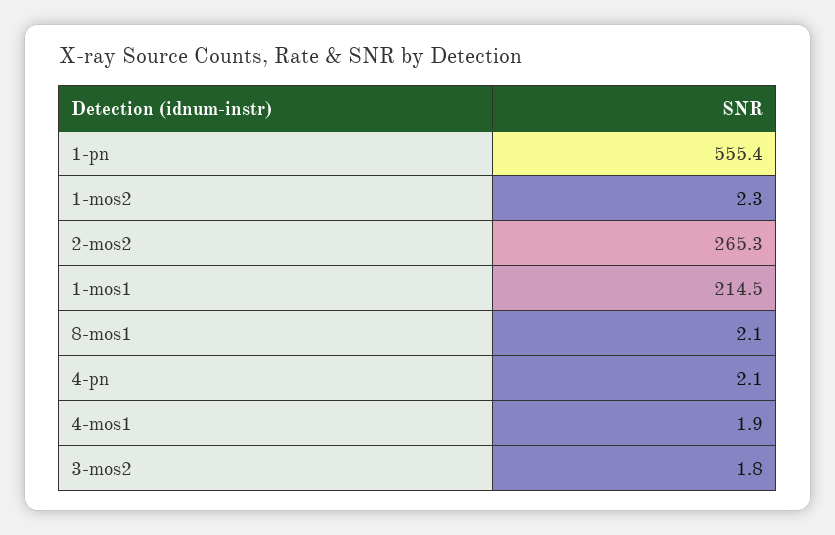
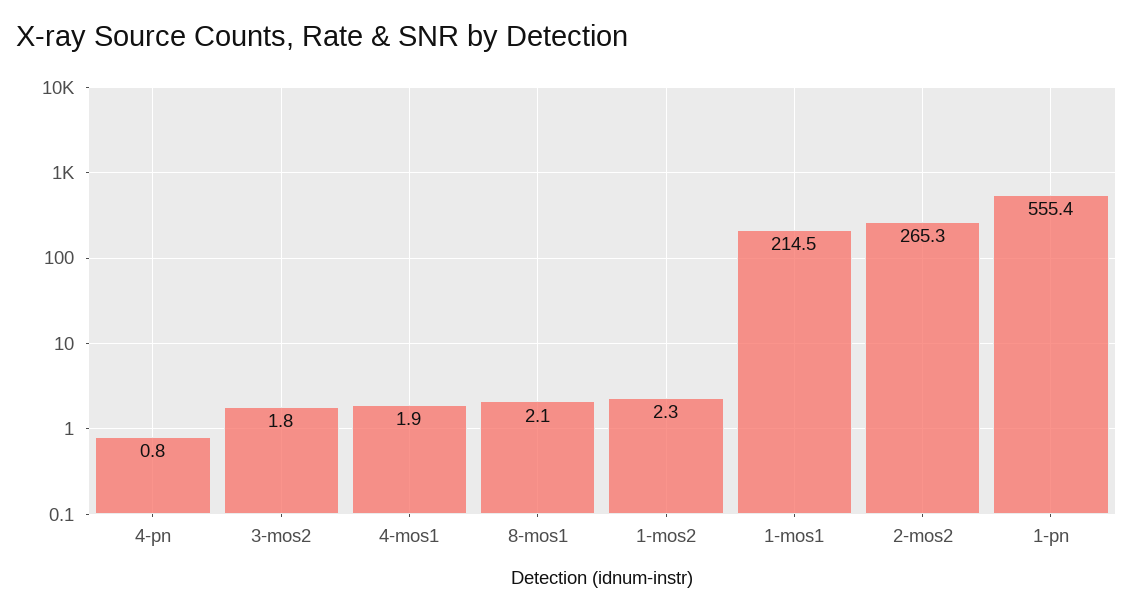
4-pn: 2.1 -> 0.8

